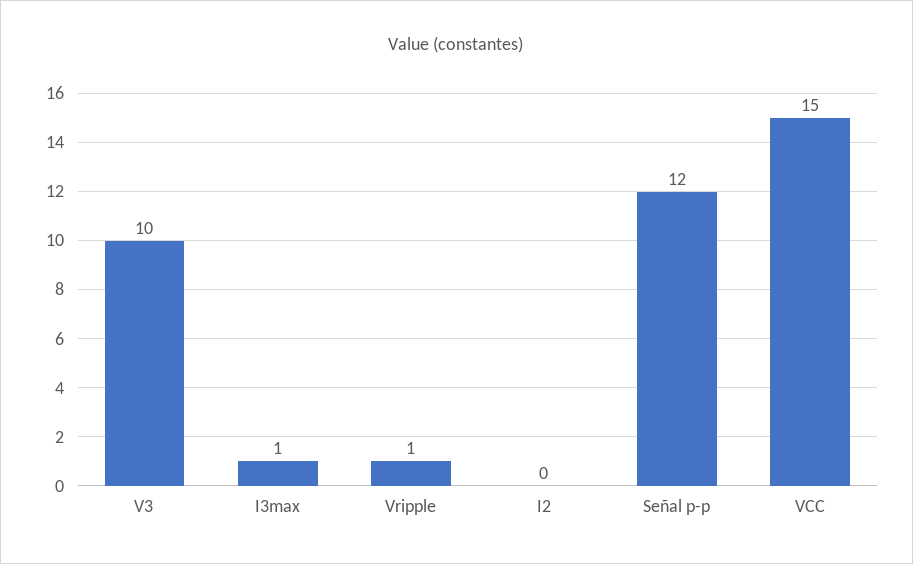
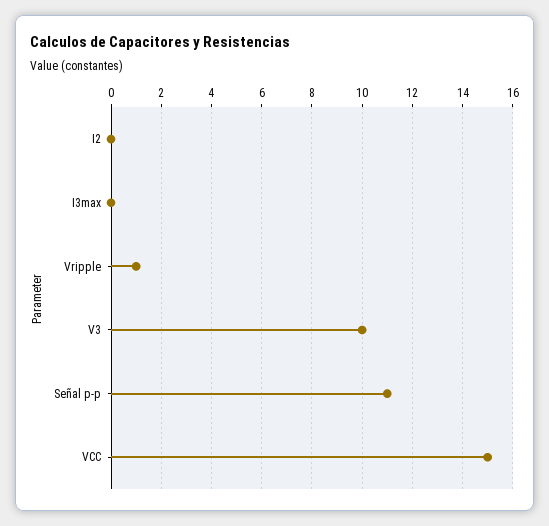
I3max: 1 -> 0
Señal p-p: 12 -> 11

